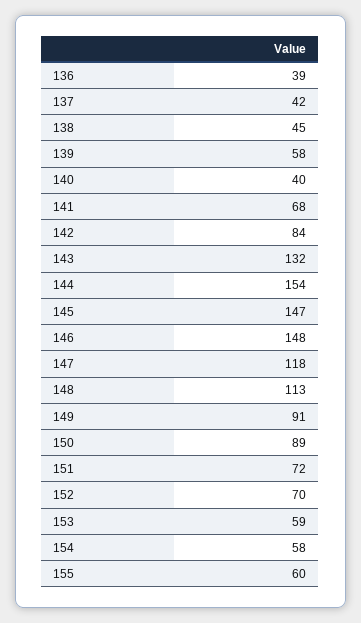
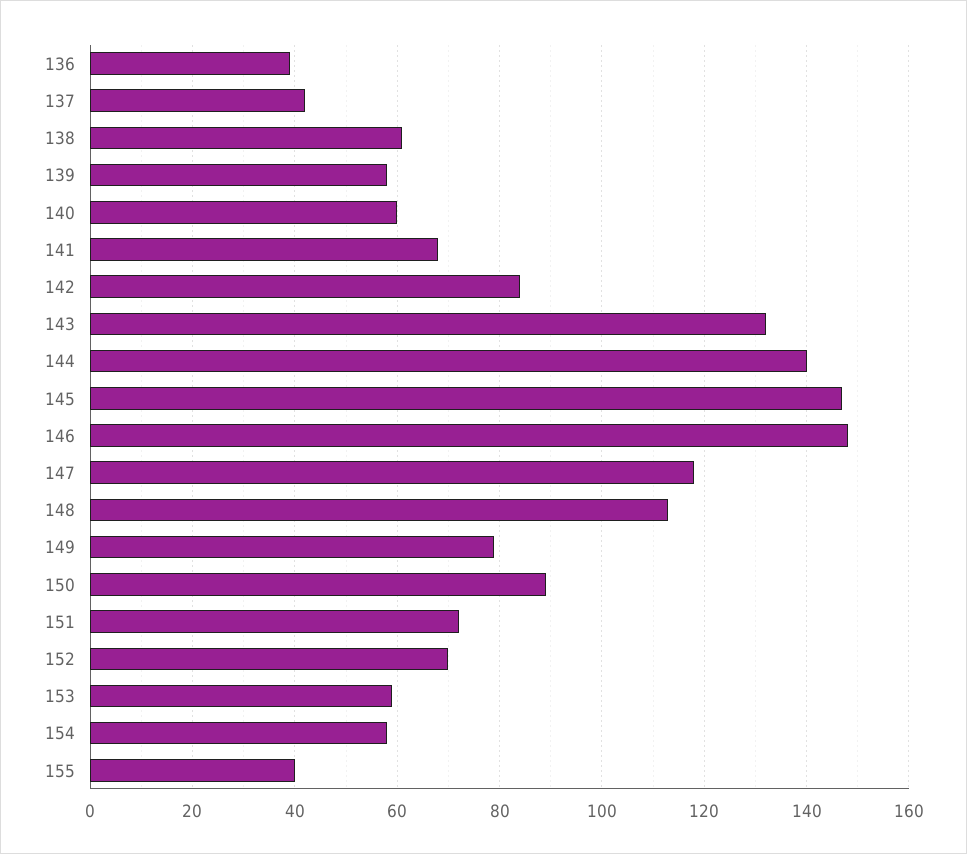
138: 45 -> 60
140: 40 -> 60
144: 154 -> 140
149: 91 -> 80
155: 60 -> 40

